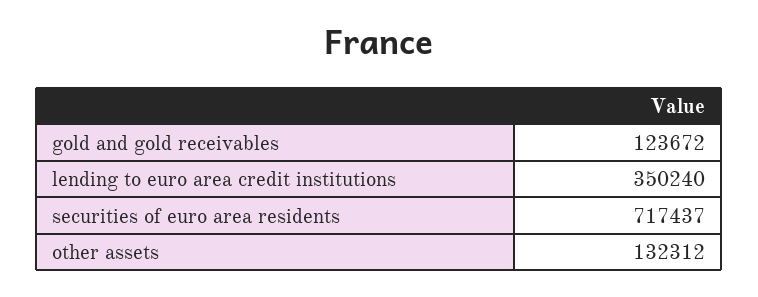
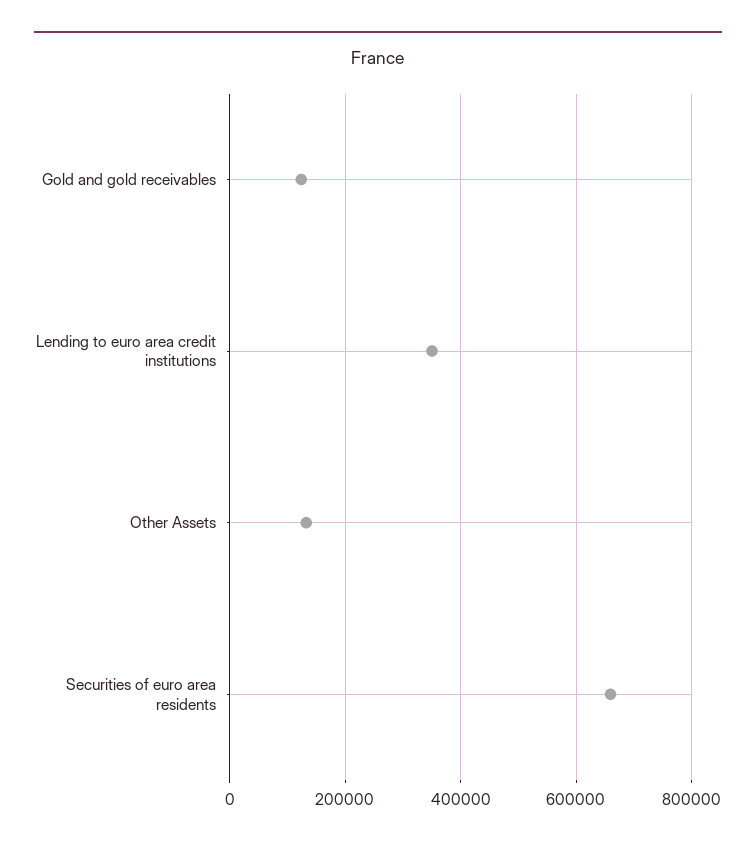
securities of euro area residents: 717437 -> 660000

